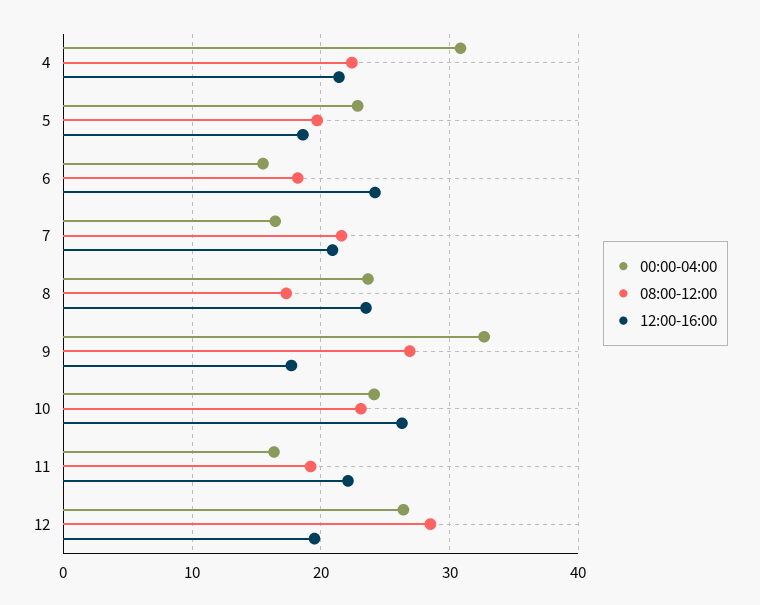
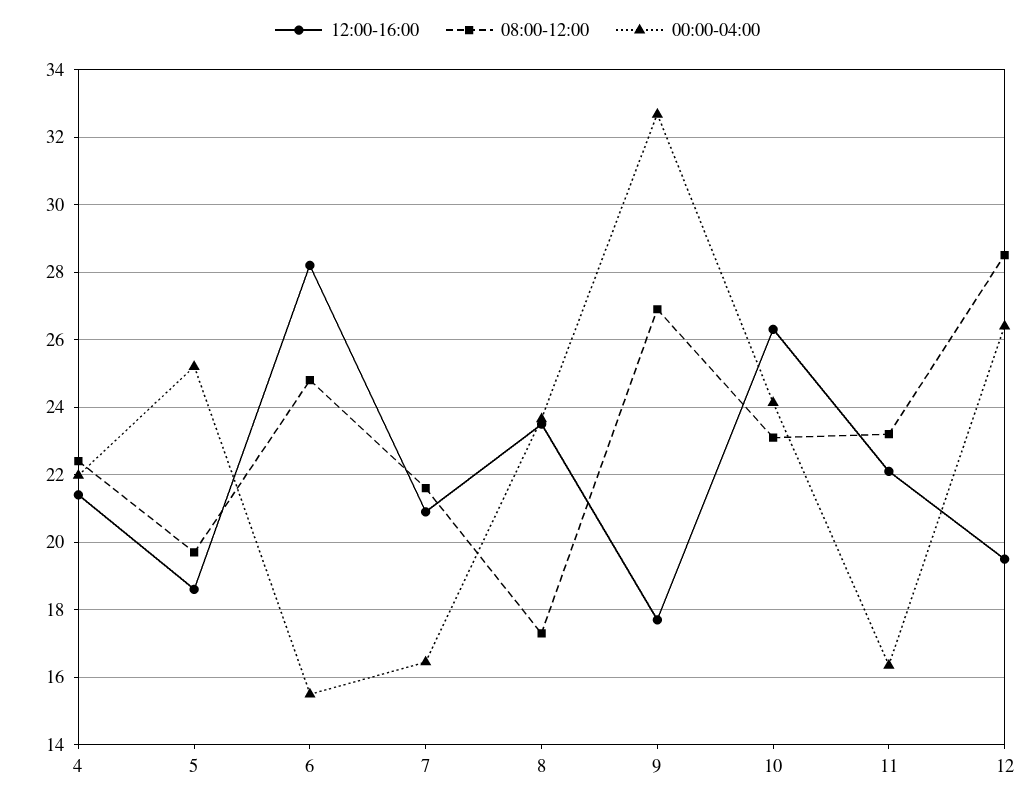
00:00-04:00, 4: 31 -> 22
00:00-04:00, 5: 23 -> 25.2
08:00-12:00, 6: 18 -> 24.8
12:00-16:00, 6: 24 -> 28.2
08:00-12:00, 11: 19 -> 23.2

